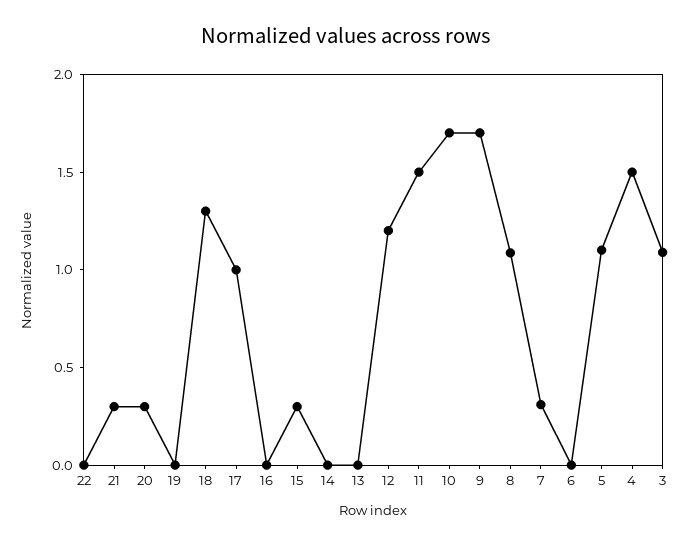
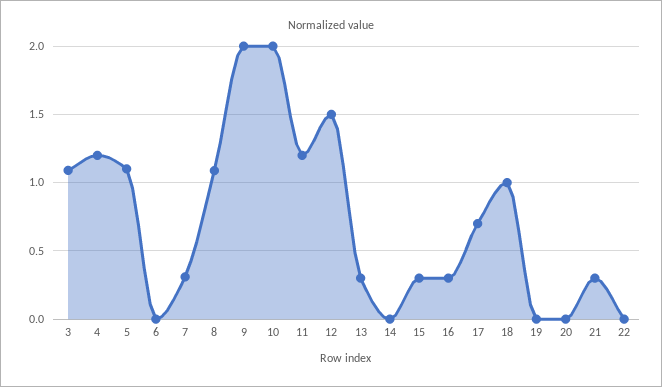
20: 0.3 -> 0
18: 1.3 -> 1
17: 1 -> 0.7
16: 0 -> 0.3
13: 0 -> 0.3
12: 1.2 -> 1.5
11: 1.5 -> 1.2
10: 1.7 -> 2
9: 1.7 -> 2
4: 1.5 -> 1.2

